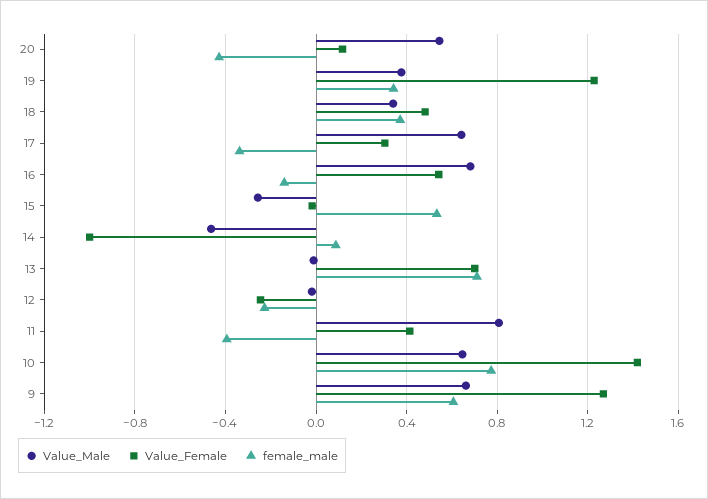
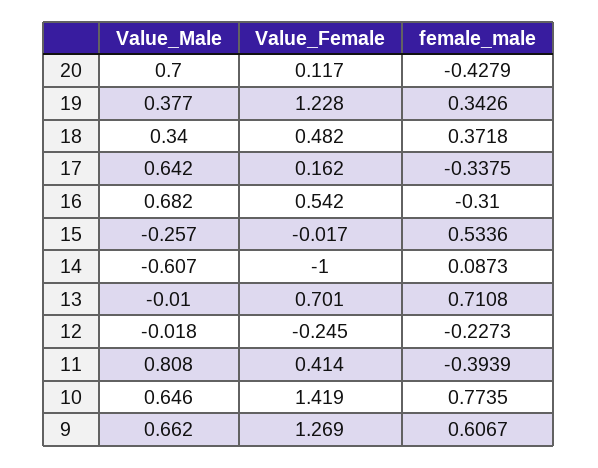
Value_Male, 20: 0.55 -> 0.7
Value_Female, 17: 0.3 -> 0.162
female_male, 16: -0.15 -> -0.31
Value_Male, 14: -0.45 -> -0.607

